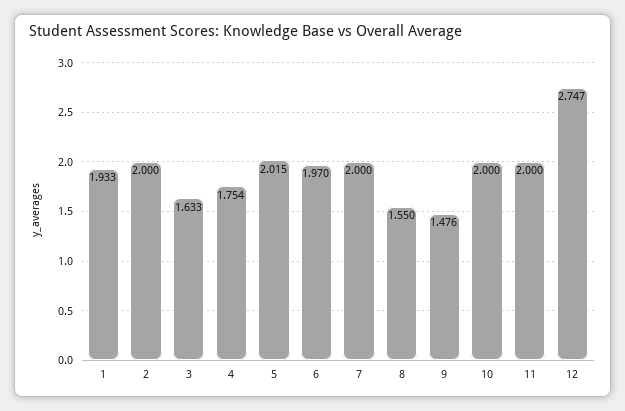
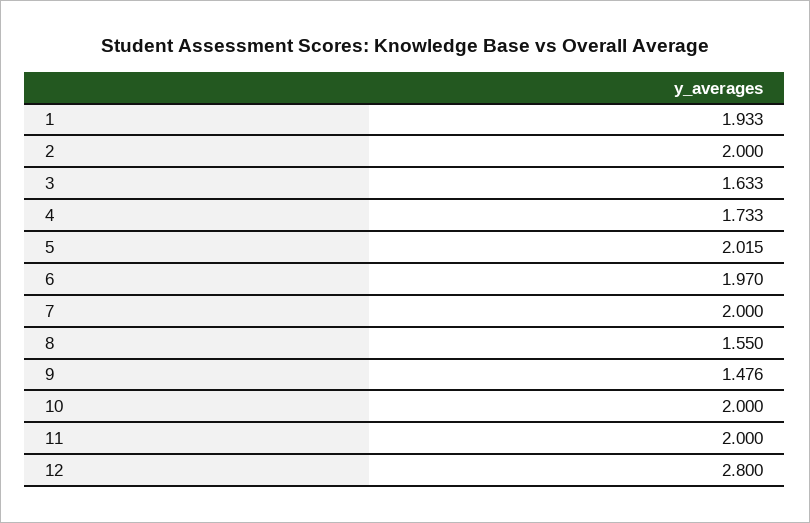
4: 1.754 -> 1.733
12: 2.747 -> 2.8

